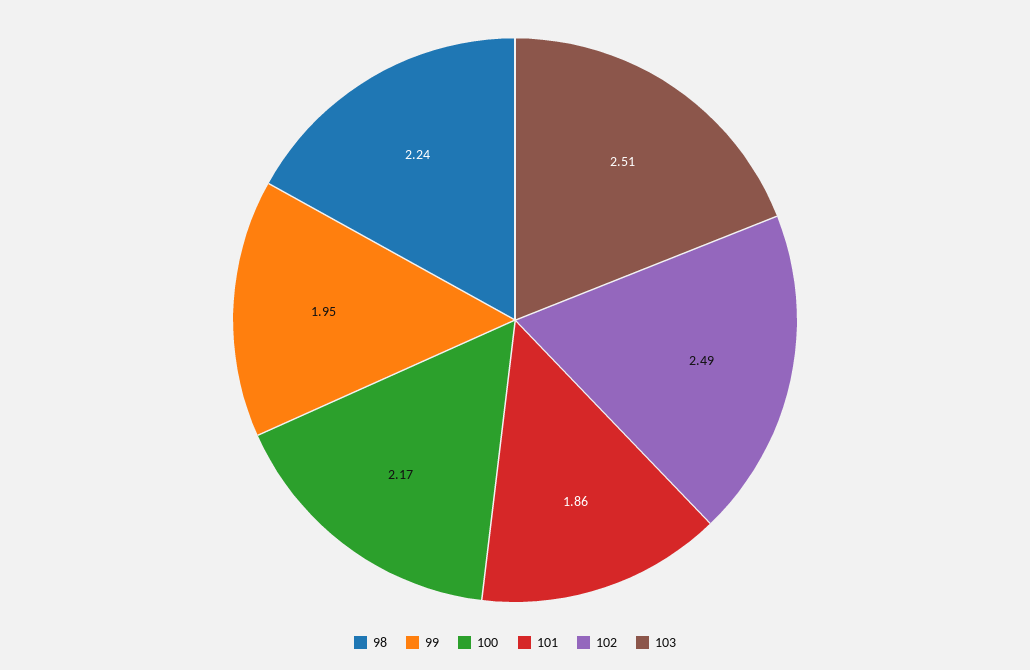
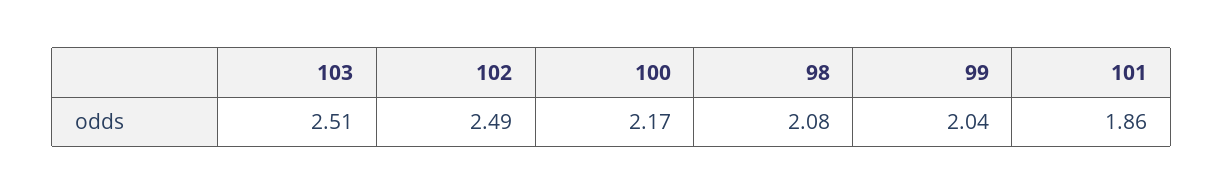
98: 2.24 -> 2.08
99: 1.95 -> 2.04

